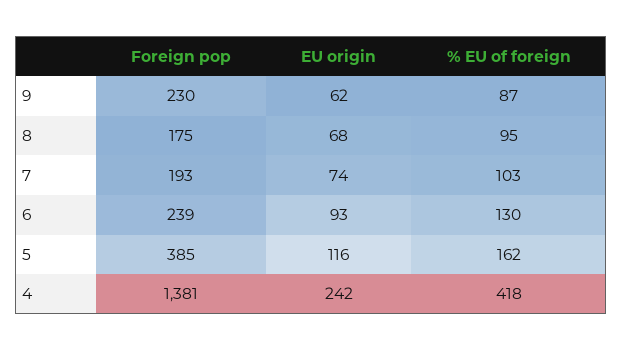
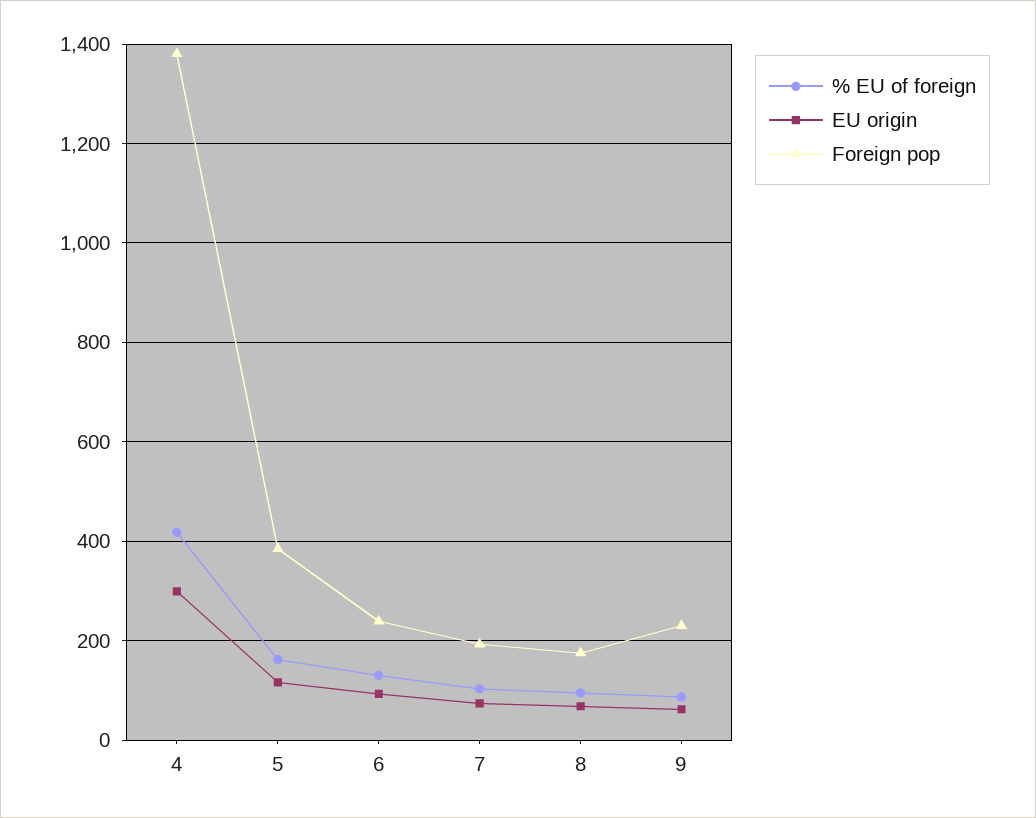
EU origin, 4: 242 -> 300

